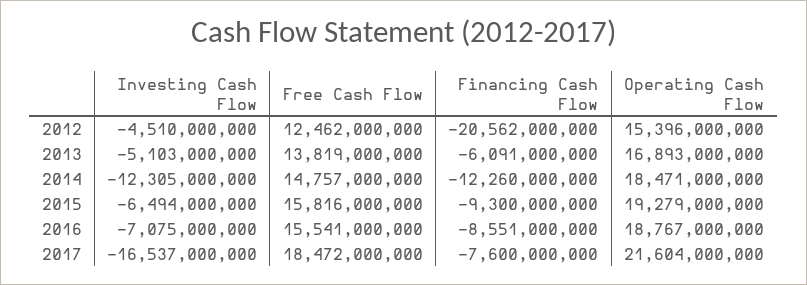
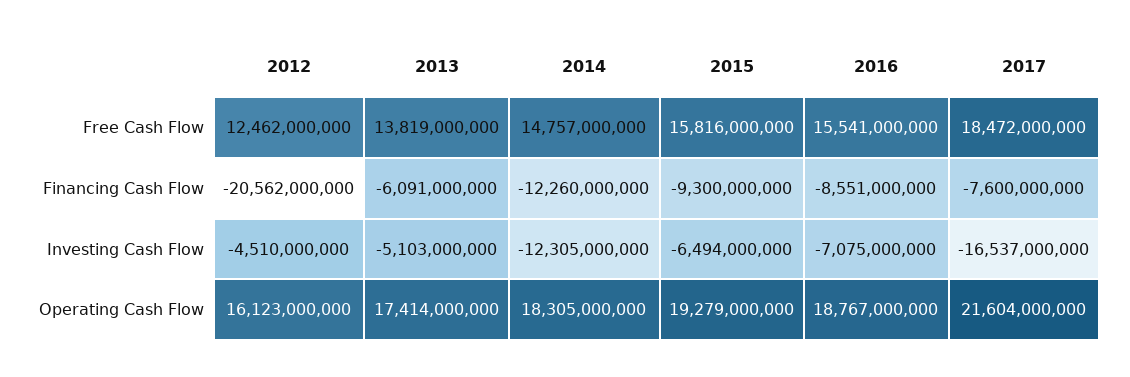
Operating Cash Flow, 2012: 15396000000 -> 16123000000
Operating Cash Flow, 2013: 16893000000 -> 17414000000
Operating Cash Flow, 2014: 18471000000 -> 18305000000

